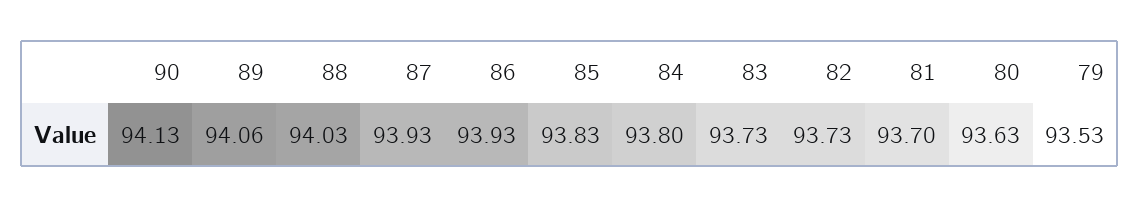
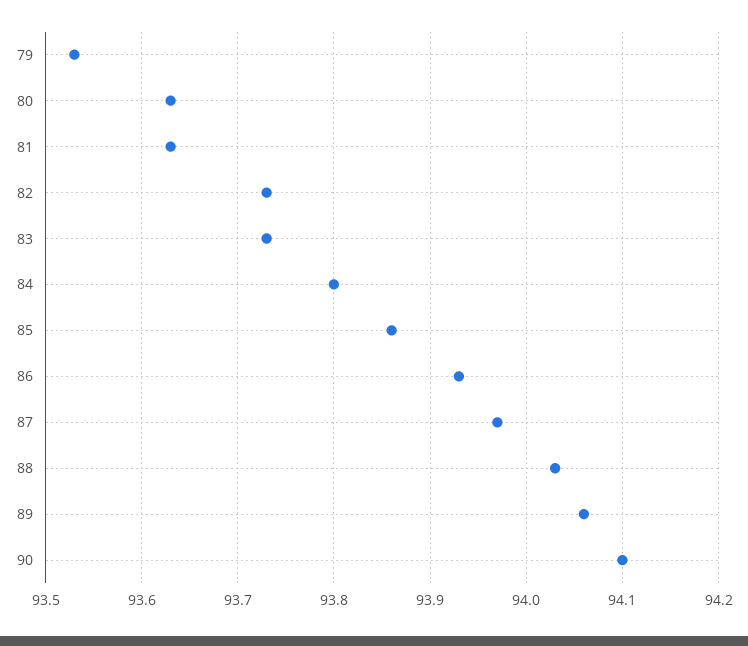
90: 94.13 -> 94.1
87: 93.93 -> 93.97
85: 93.83 -> 93.86
81: 93.7 -> 93.63

